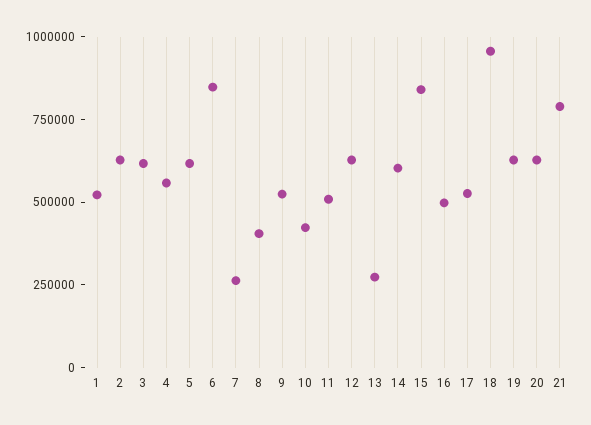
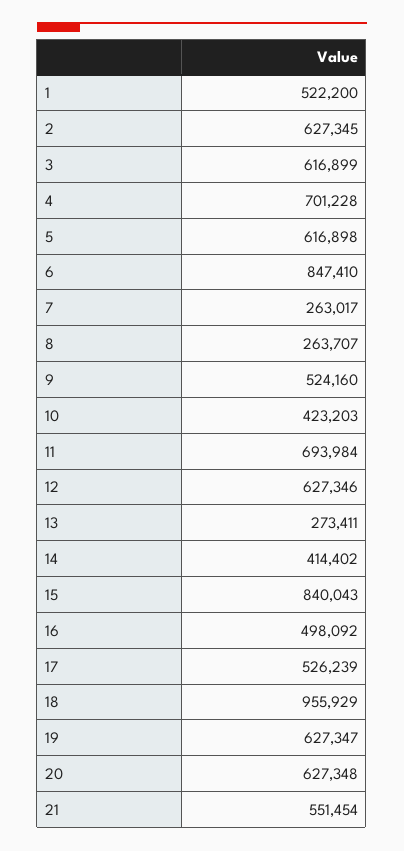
4: 550000 -> 701228
8: 400000 -> 263707
11: 500000 -> 693984
14: 600000 -> 414402
21: 800000 -> 551454

